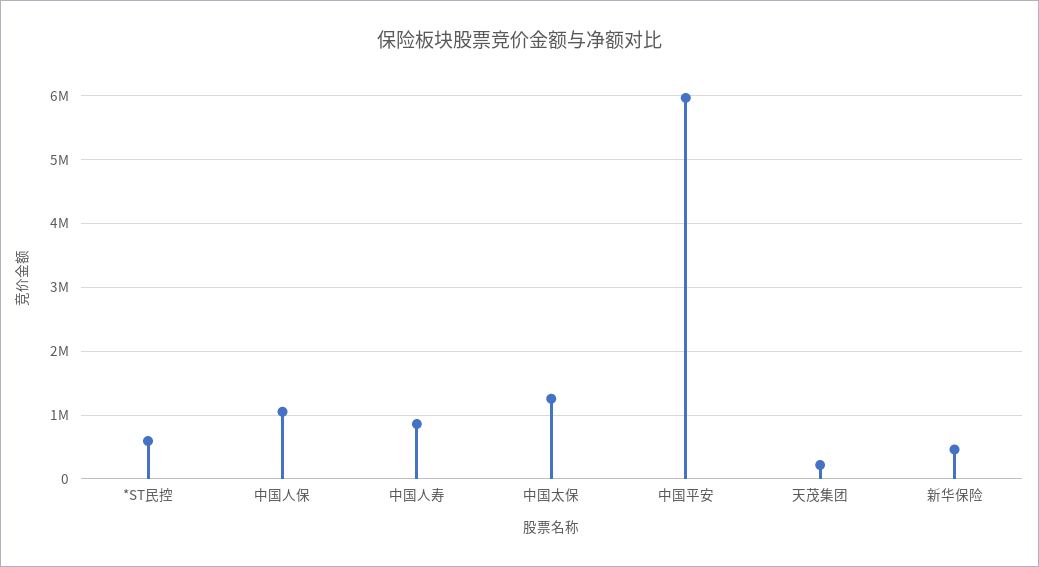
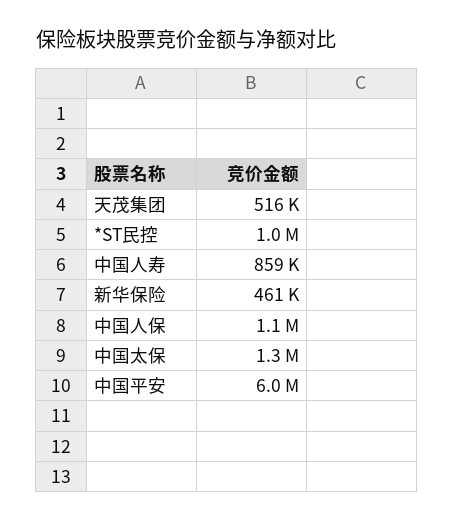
*ST民控: 600000 -> 1000000
天茂集团: 200000 -> 516000

